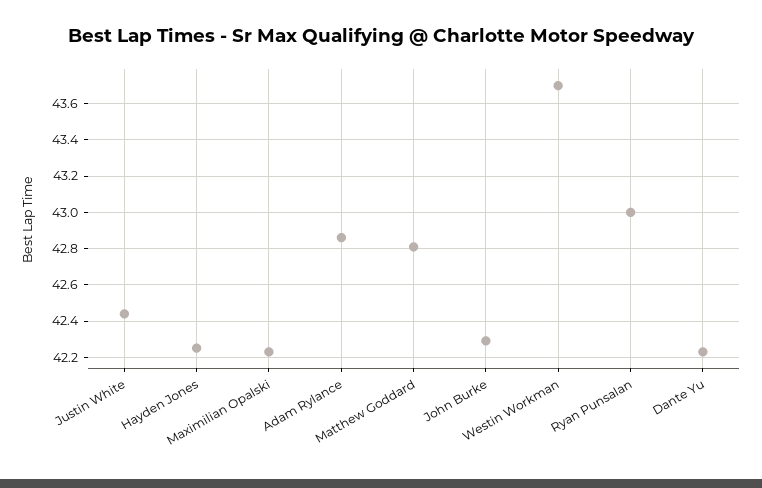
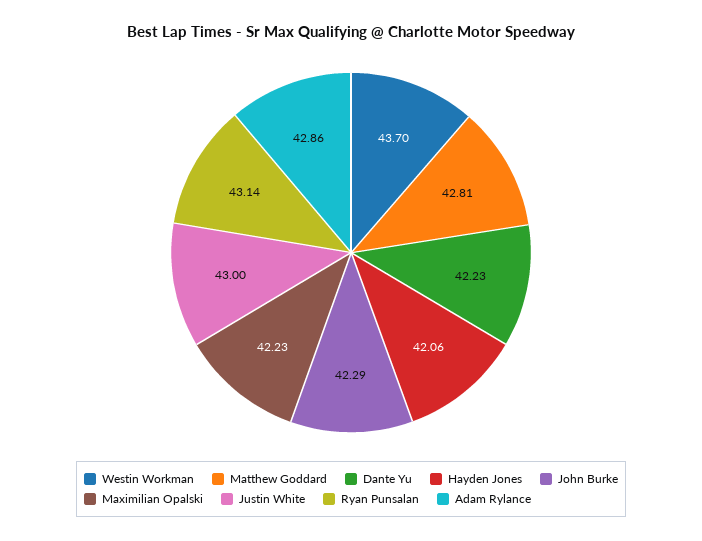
Justin White: 42.45 -> 43
Hayden Jones: 42.25 -> 42.06
Ryan Punsalan: 43 -> 43.14

